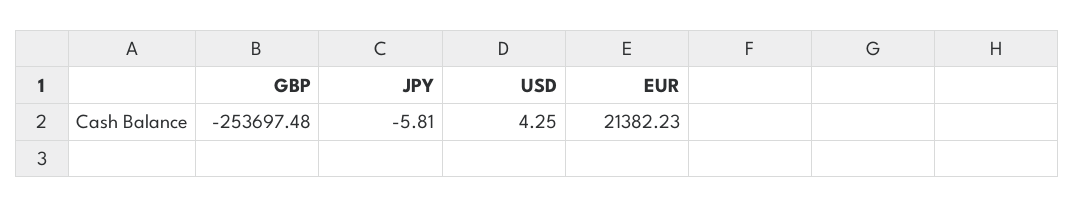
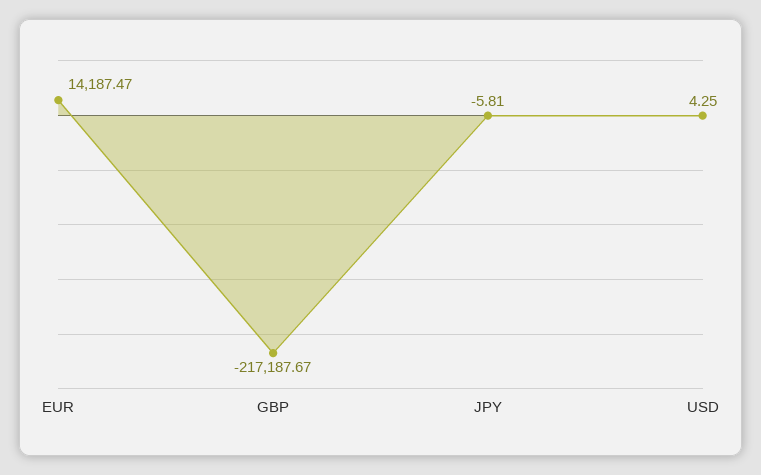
GBP: -253697.48 -> -217187.67
EUR: 21382.23 -> 14187.47

